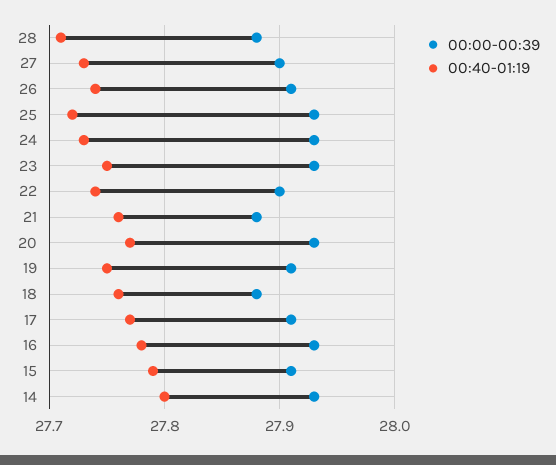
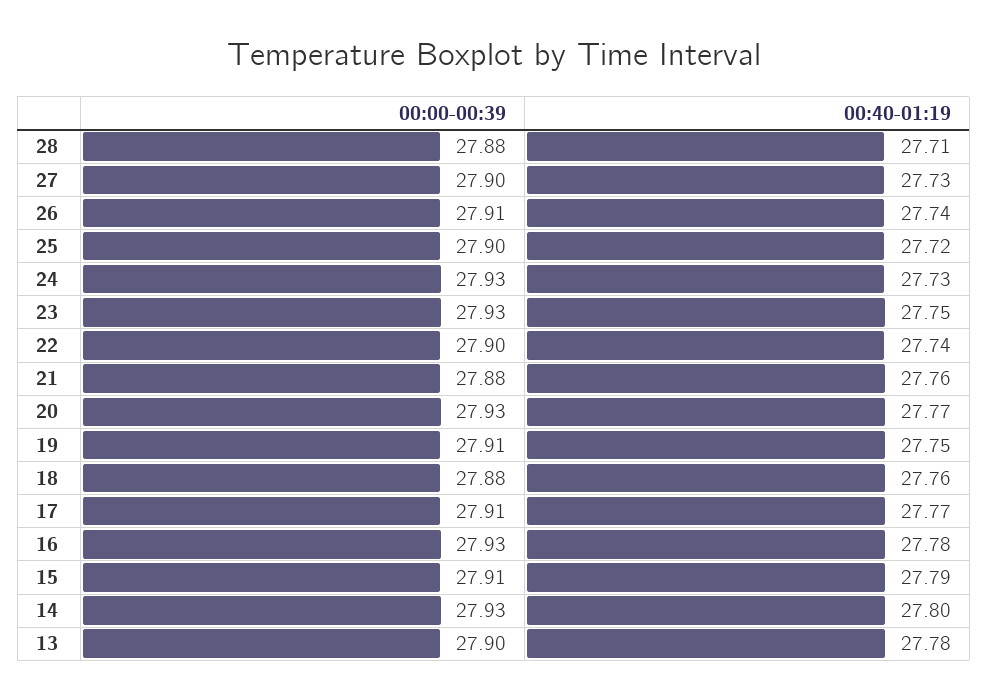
00:00-00:39, 25: 27.93 -> 27.9
00:00-00:39, 13: none -> 27.9
00:40-01:19, 13: none -> 27.78

